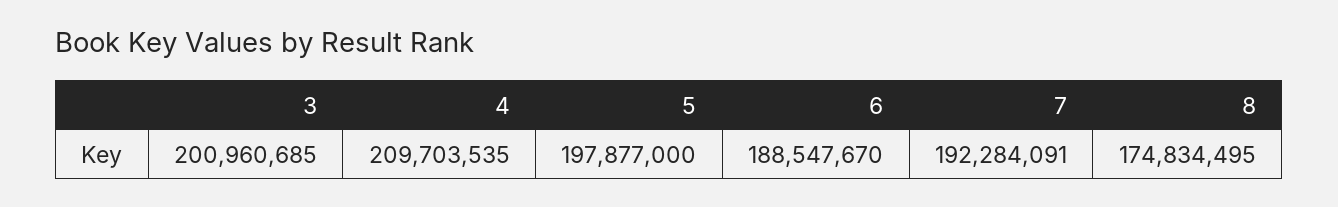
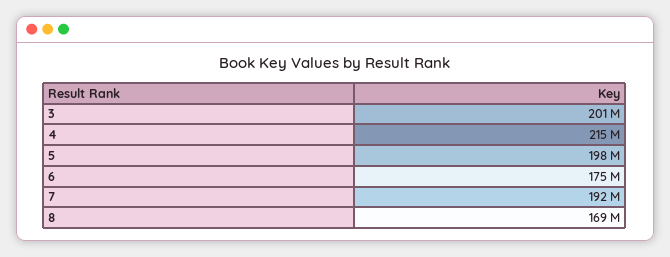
4: 209703535 -> 215000000
6: 188547670 -> 175000000
8: 174834495 -> 169000000

